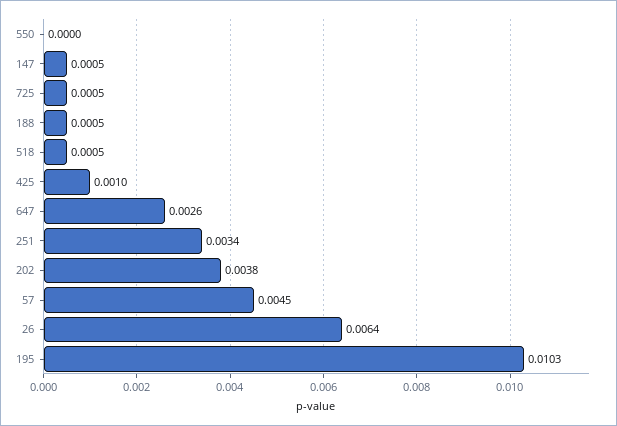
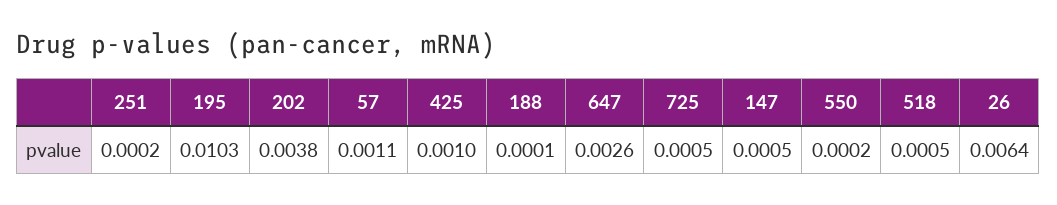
550: 0 -> 0.0002
188: 0.0005 -> 0.0001
251: 0.0034 -> 0.0002
57: 0.0045 -> 0.0011

